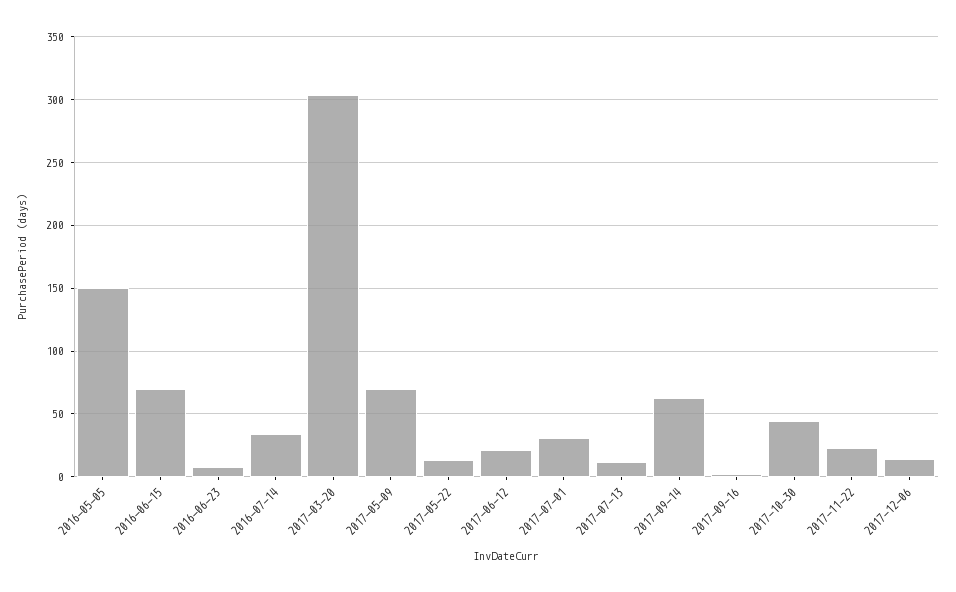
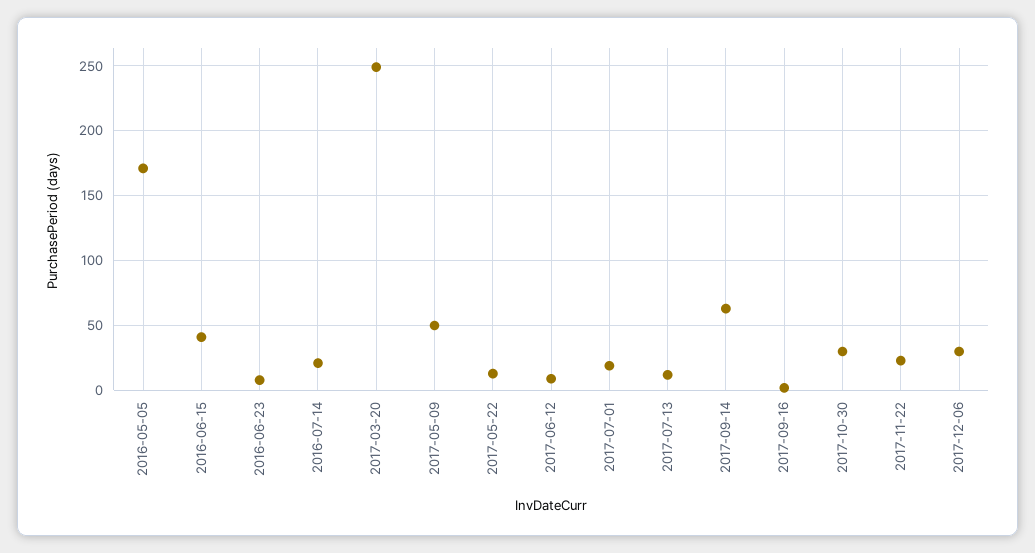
2016-05-05: 150 -> 170
2016-06-15: 70 -> 40
2016-07-14: 35 -> 20
2017-03-20: 305 -> 250
2017-05-09: 70 -> 50
2017-06-12: 20 -> 10
2017-07-01: 30 -> 20
2017-10-30: 45 -> 30
2017-12-06: 15 -> 30

